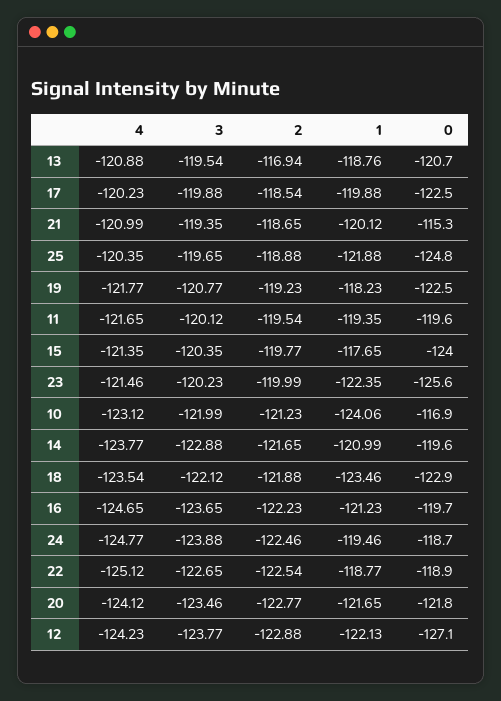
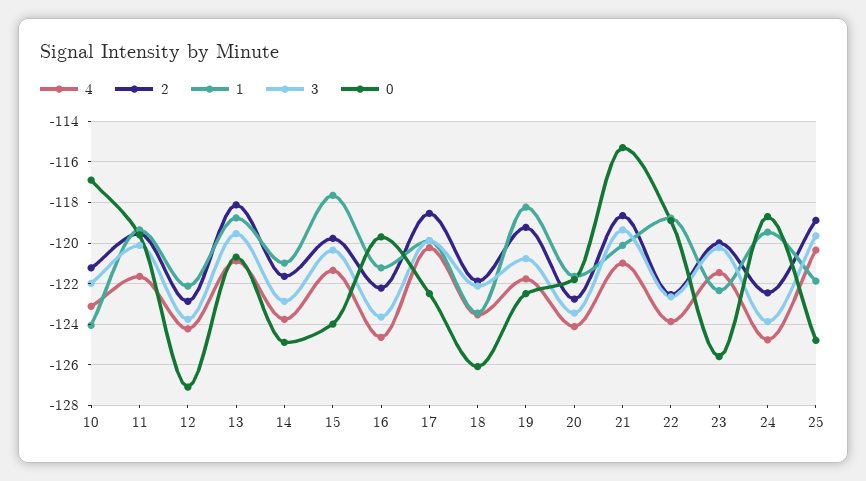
2, 13: -116.94 -> -118
0, 14: -119.6 -> -125
0, 18: -122.9 -> -126
4, 22: -125.12 -> -124

